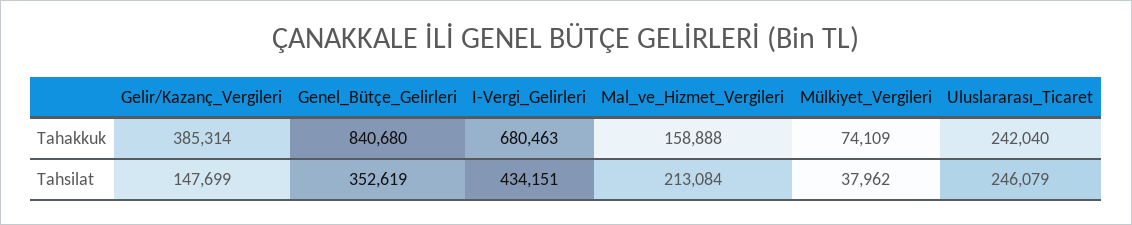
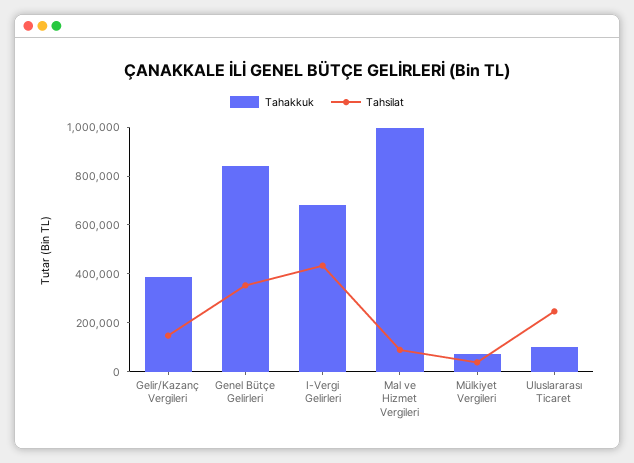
Tahakkuk, Mal_ve_Hizmet_Vergileri: 158888 -> 1000000
Tahakkuk, Uluslararası_Ticaret: 242040 -> 100000
Tahsilat, Mal_ve_Hizmet_Vergileri: 213084 -> 100000

